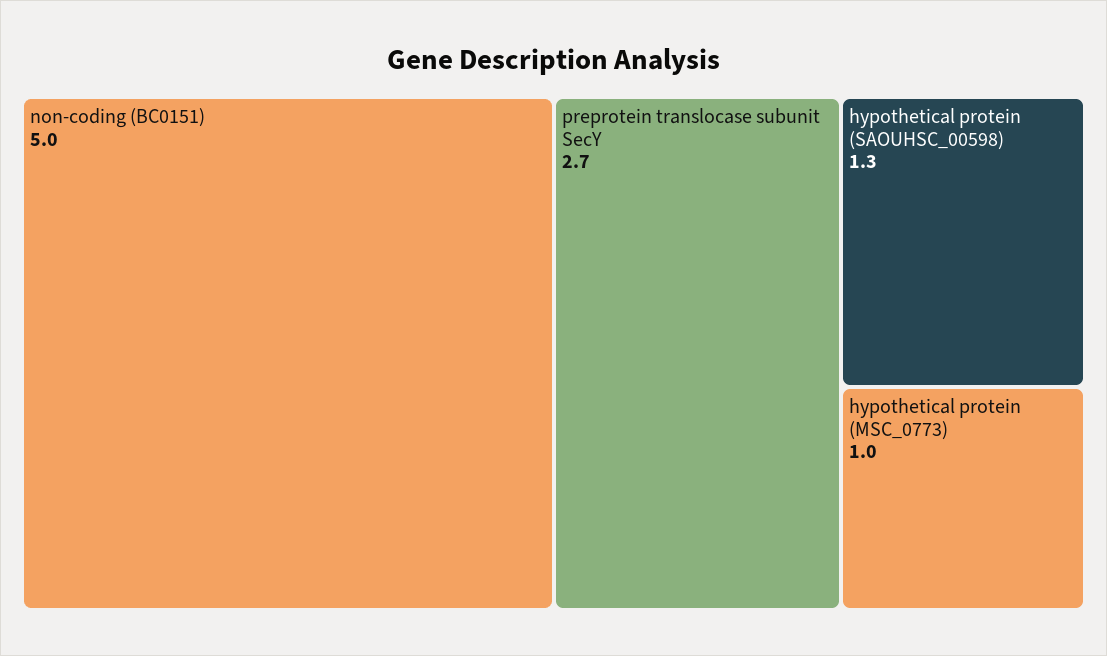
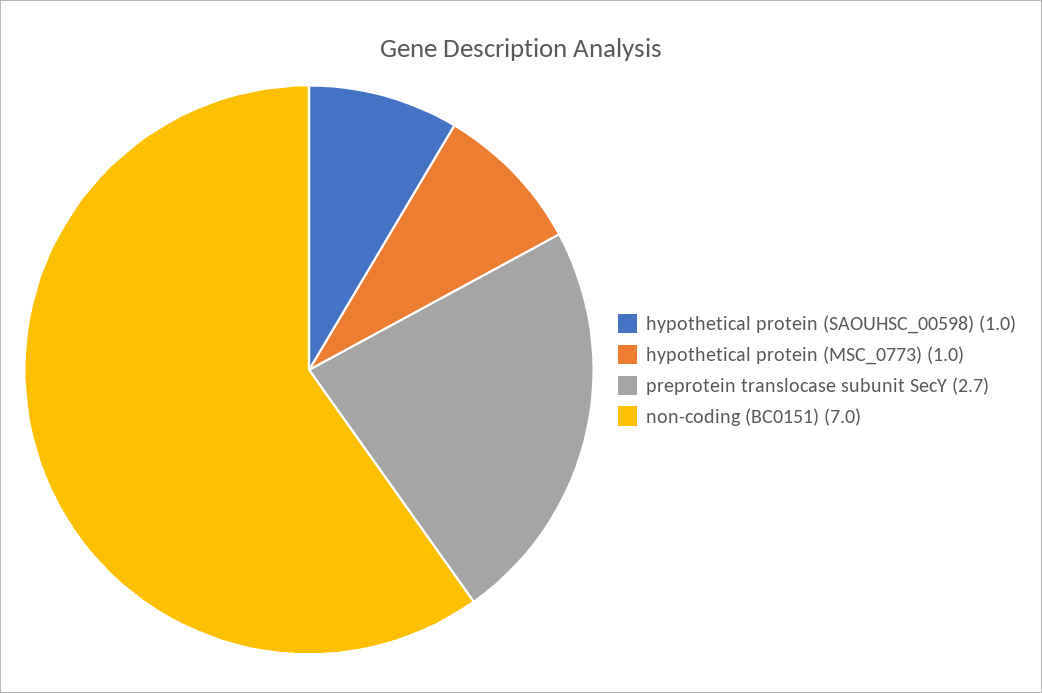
non-coding (BC0151): 5 -> 7
hypothetical protein (SAOUHSC_00598): 1.3 -> 1

